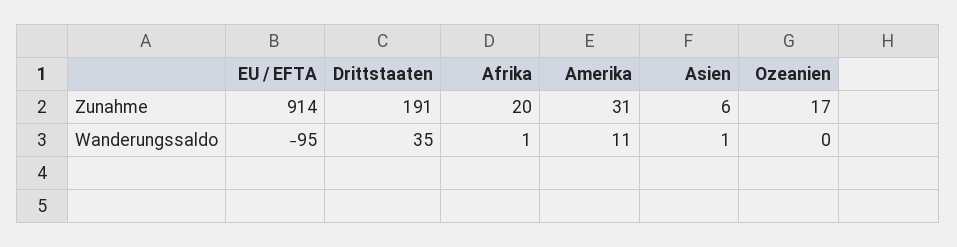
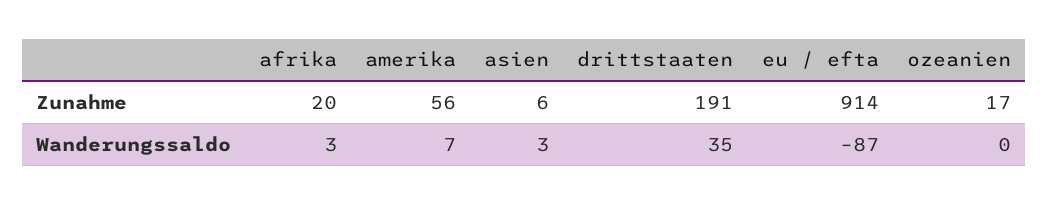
Amerika, Zunahme: 31 -> 56
EU / EFTA, Wanderungssaldo: -95 -> -87
Afrika, Wanderungssaldo: 1 -> 3
Amerika, Wanderungssaldo: 11 -> 7
Asien, Wanderungssaldo: 1 -> 3

